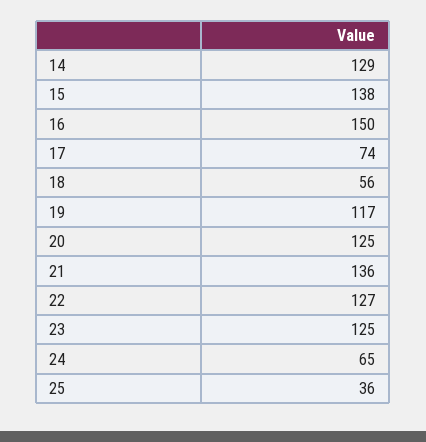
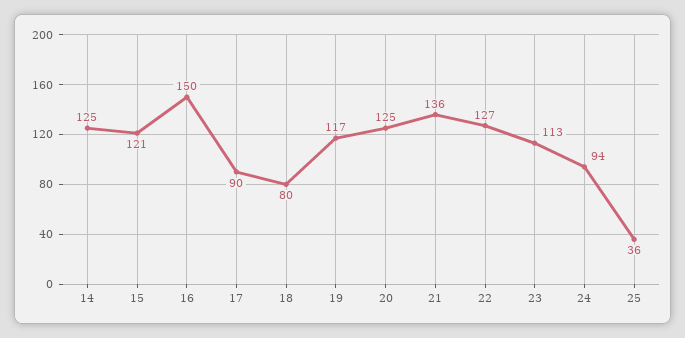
14: 129 -> 125
15: 138 -> 121
17: 74 -> 90
18: 56 -> 80
23: 125 -> 113
24: 65 -> 94

